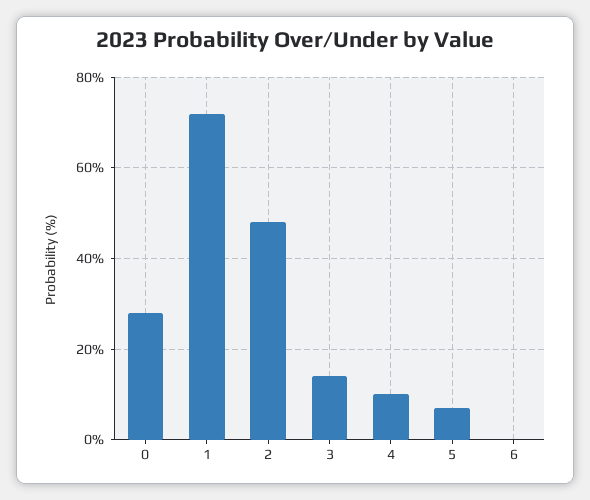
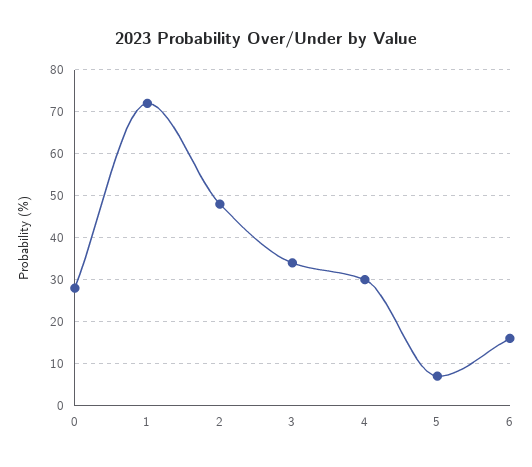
3: 15 -> 35
4: 10 -> 30
6: 0 -> 15

